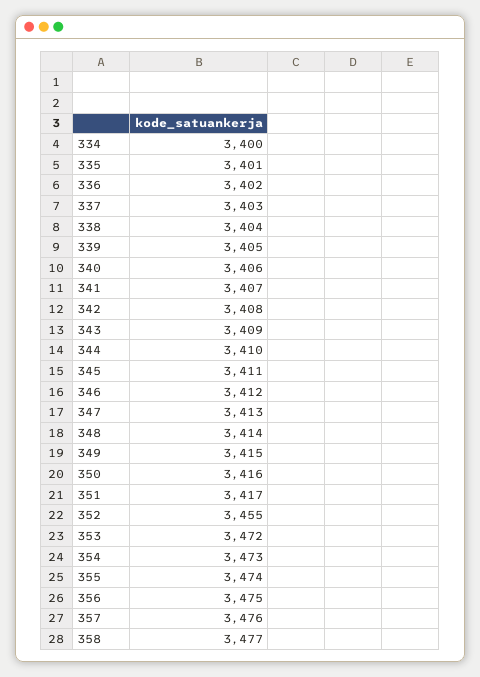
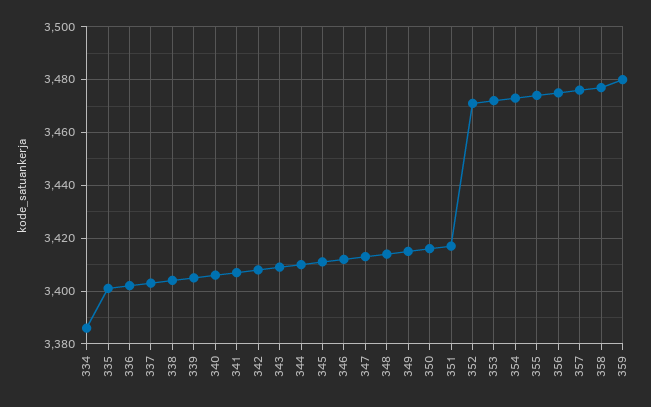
334: 3400 -> 3385
352: 3455 -> 3470
359: none -> 3480

